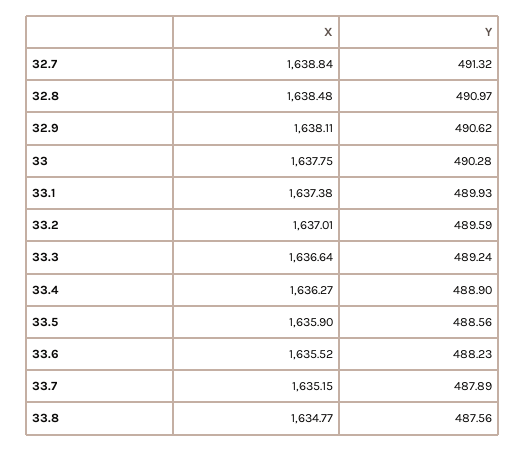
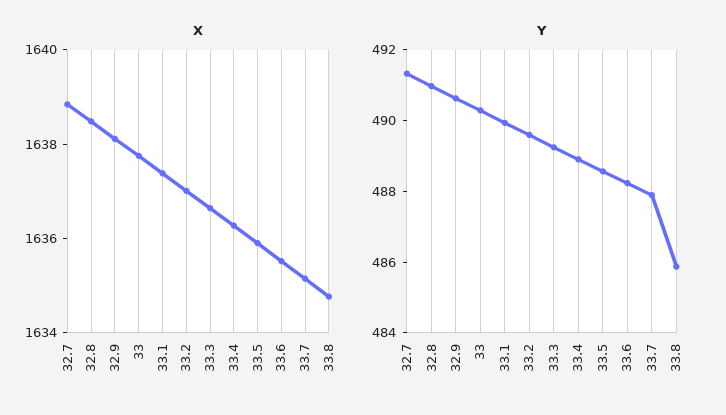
Y, 33.8: 487.56 -> 486

